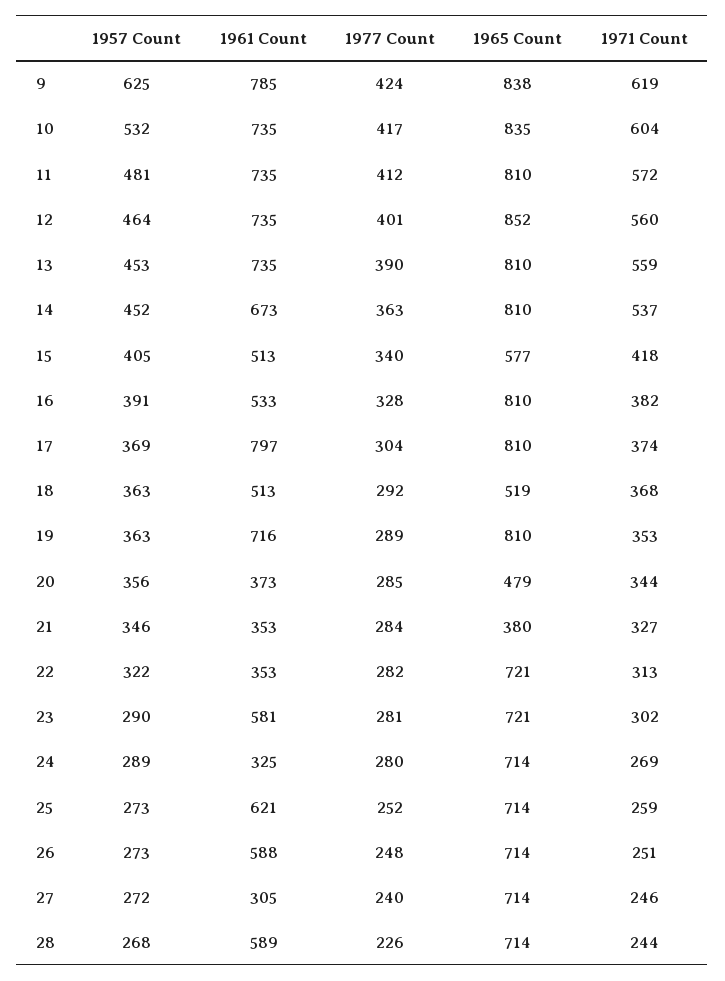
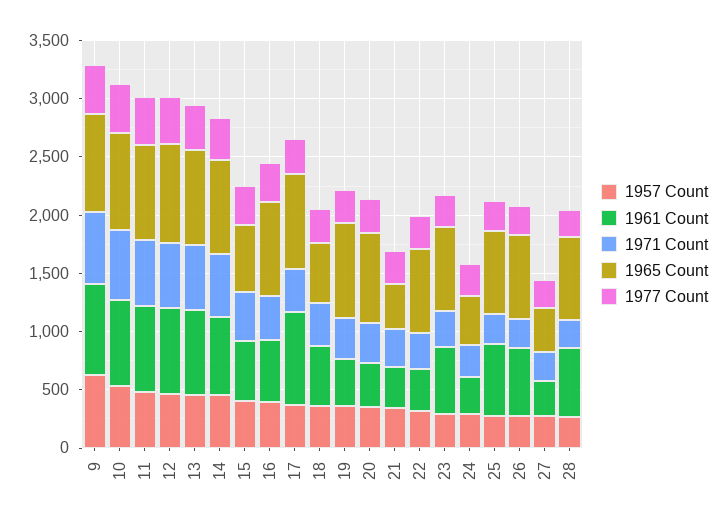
1961 Count, 19: 716 -> 400
1965 Count, 20: 479 -> 800
1965 Count, 24: 714 -> 400
1965 Count, 27: 714 -> 400

